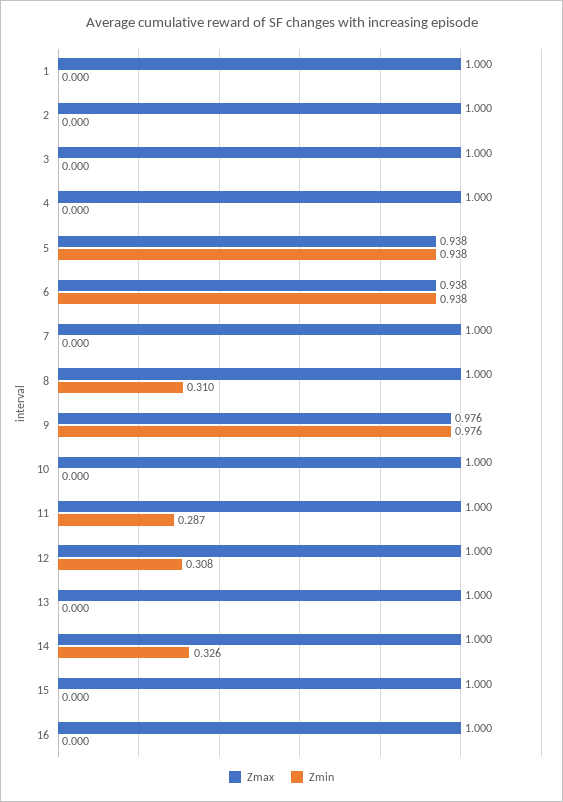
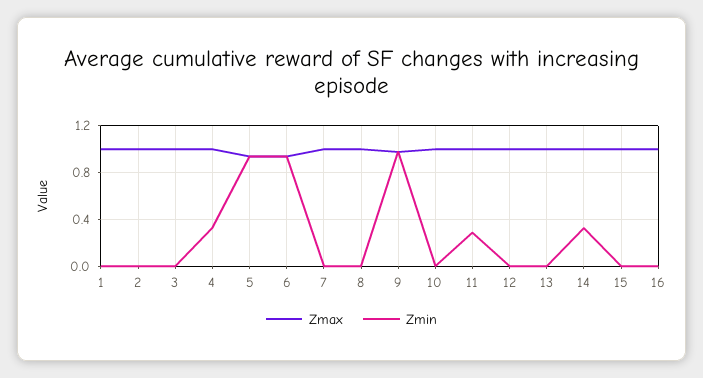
Zmin, 4: 0 -> 0.3
Zmin, 8: 0.31 -> 0
Zmin, 12: 0.308 -> 0

